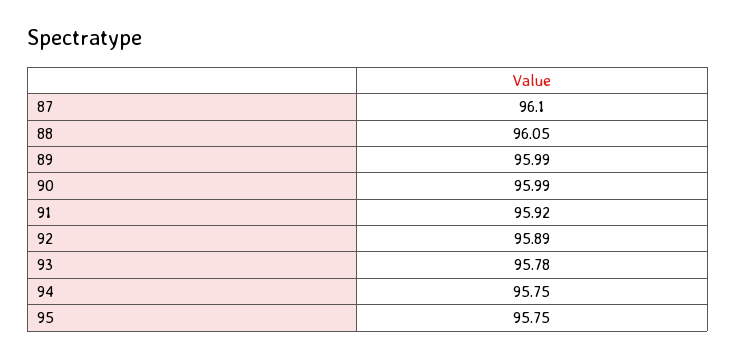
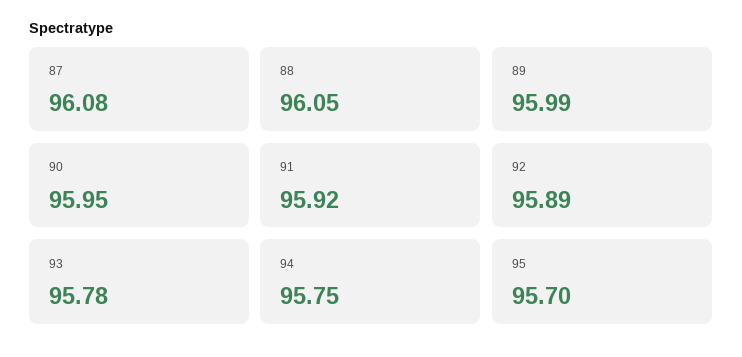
87: 96.1 -> 96.08
90: 95.99 -> 95.95
95: 95.75 -> 95.7

